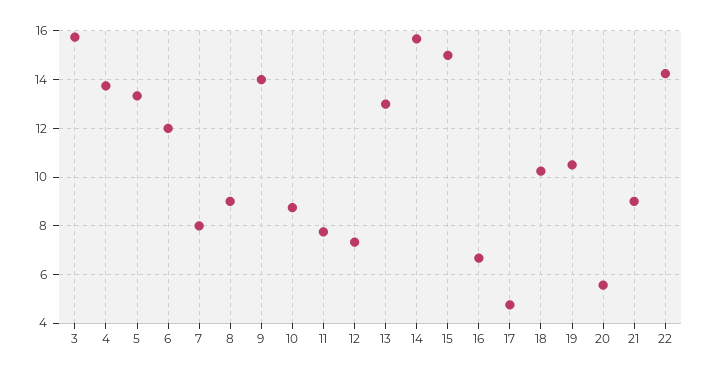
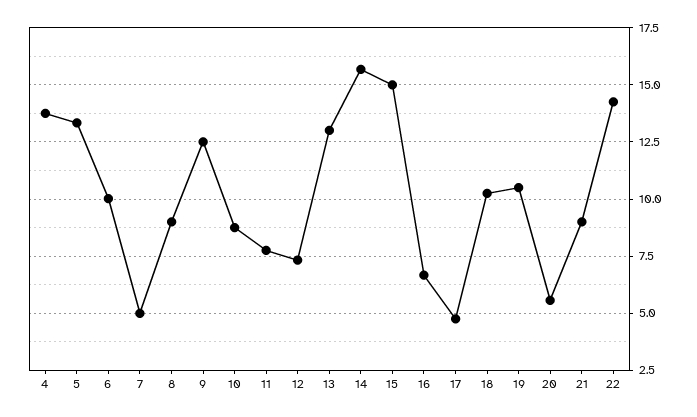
3: 15.75 -> none
6: 12 -> 10
7: 8 -> 5
9: 14 -> 12.5

